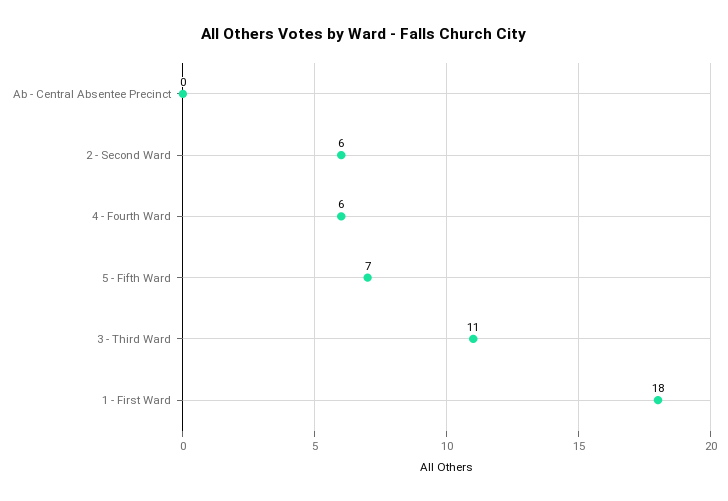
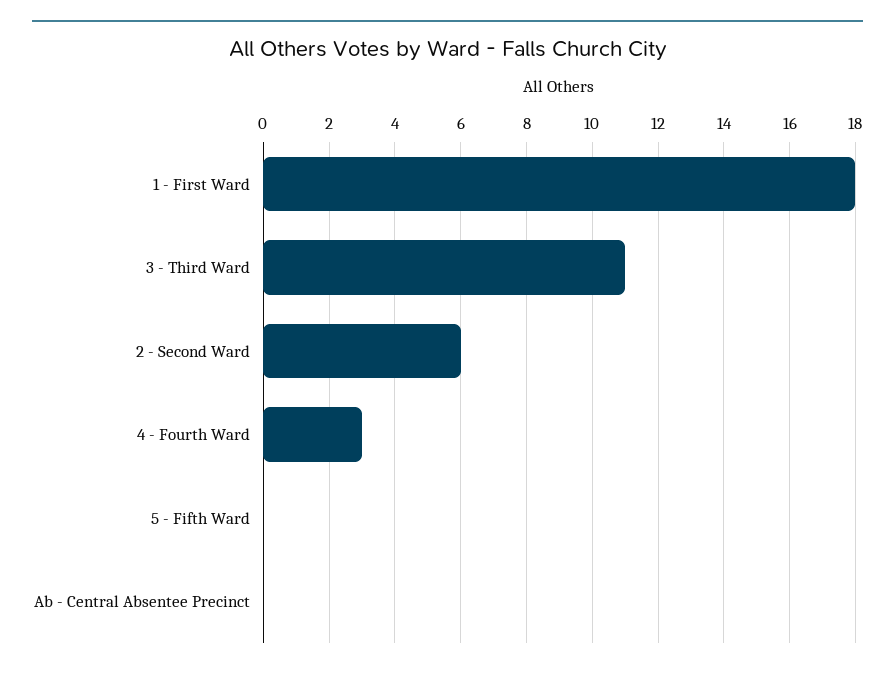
4 - Fourth Ward: 6 -> 3
5 - Fifth Ward: 7 -> 0

